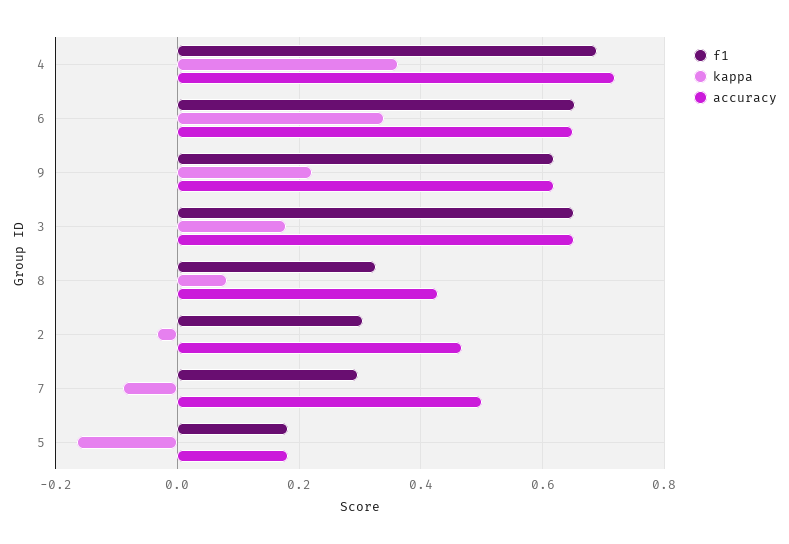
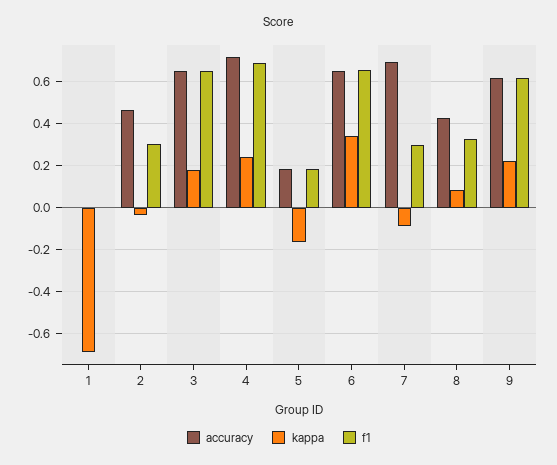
kappa, 4: 0.36 -> 0.25
accuracy, 7: 0.5 -> 0.7
accuracy, 1: none -> 0
kappa, 1: none -> -0.7
f1, 1: none -> 0

